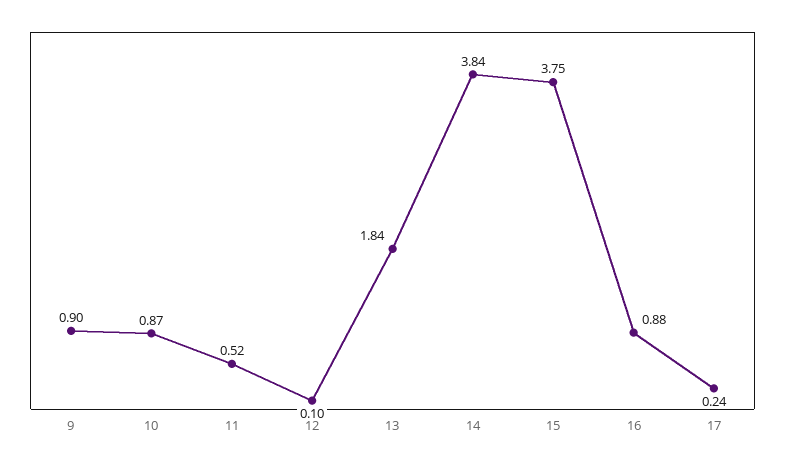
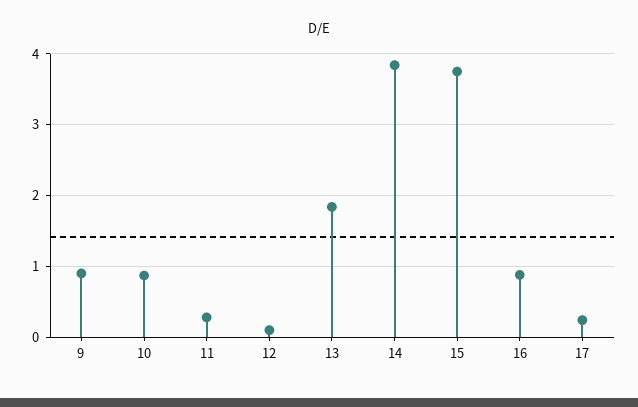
11: 0.52 -> 0.3

